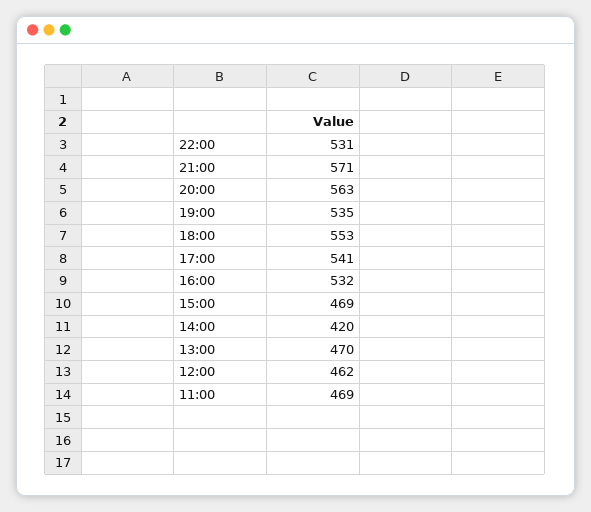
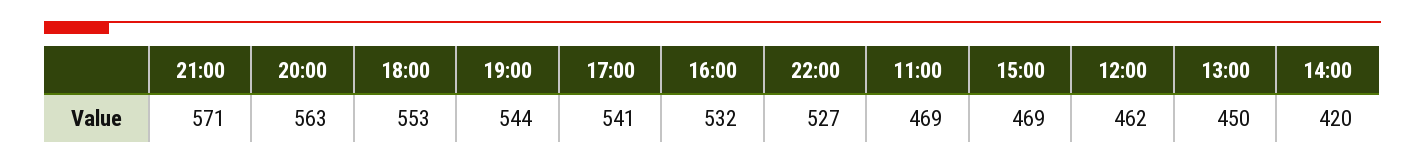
22:00: 531 -> 527
19:00: 535 -> 544
13:00: 470 -> 450

